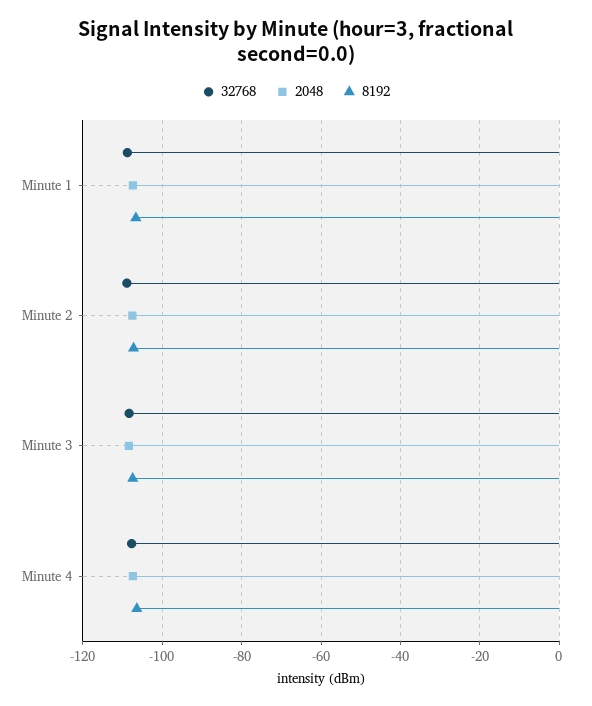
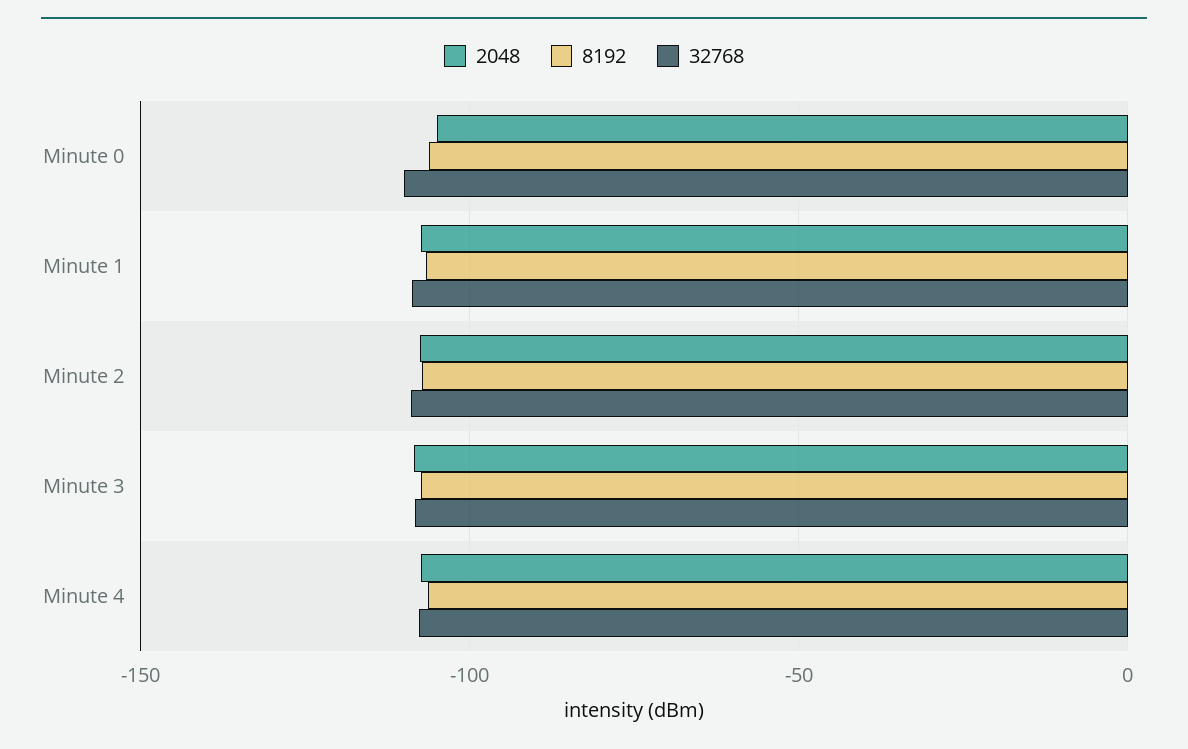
2048, Minute 0: none -> -105
8192, Minute 0: none -> -105
32768, Minute 0: none -> -110

